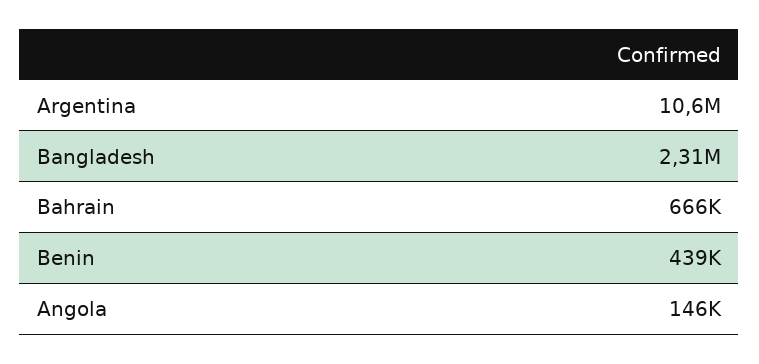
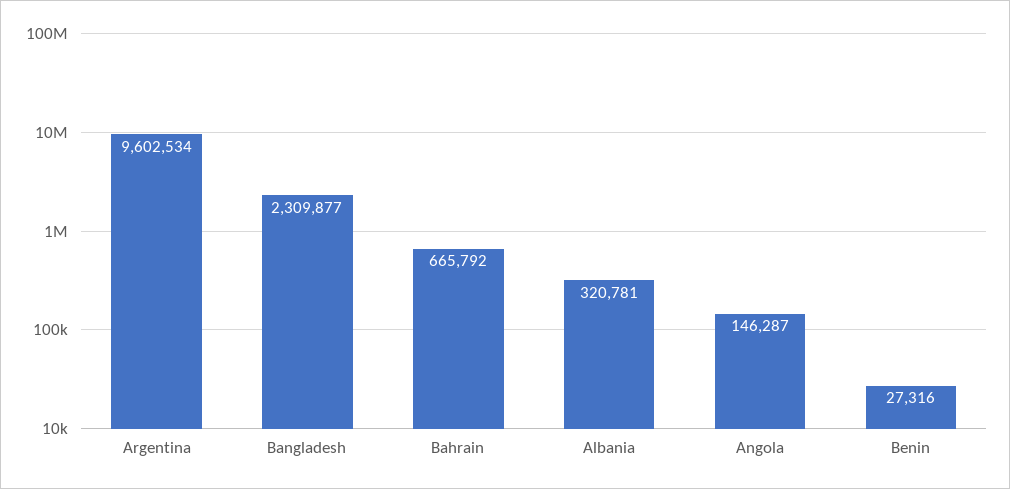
Argentina: 10600000 -> 9602534
Benin: 439000 -> 27316
Albania: none -> 320781

